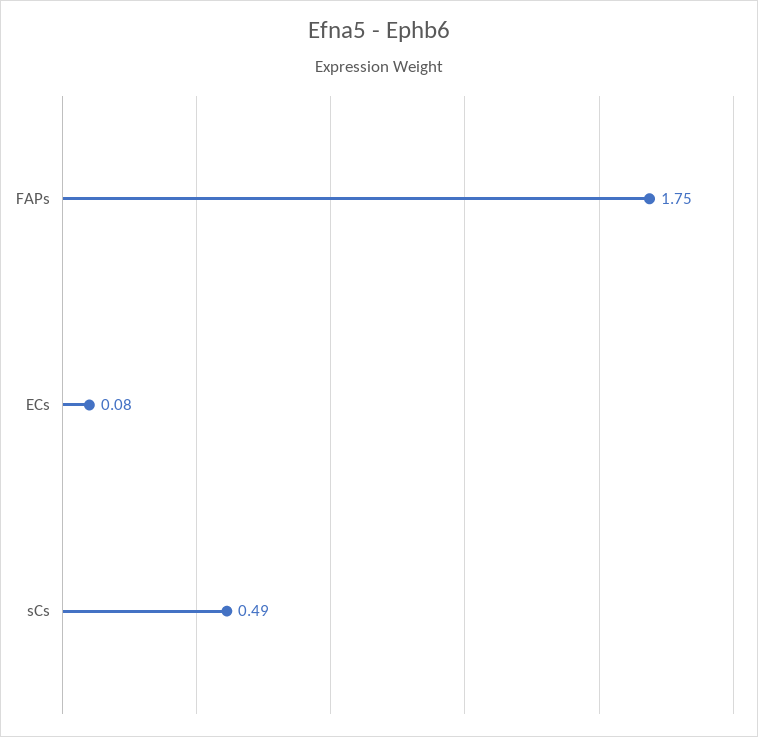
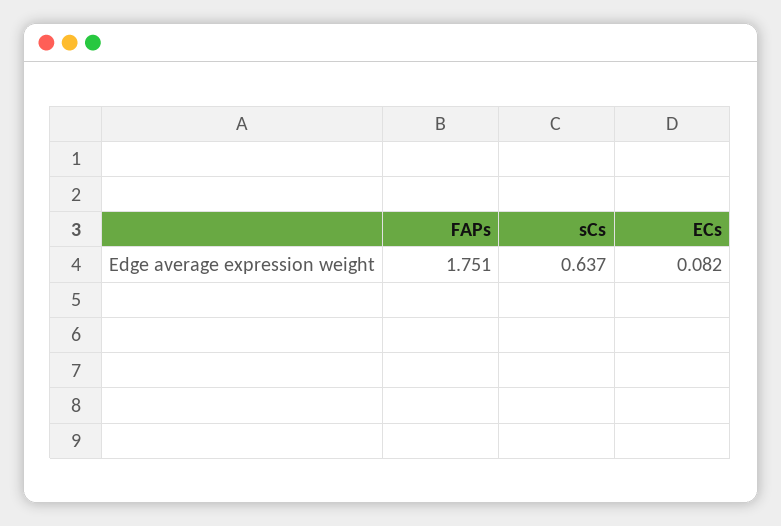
sCs: 0.49 -> 0.637

